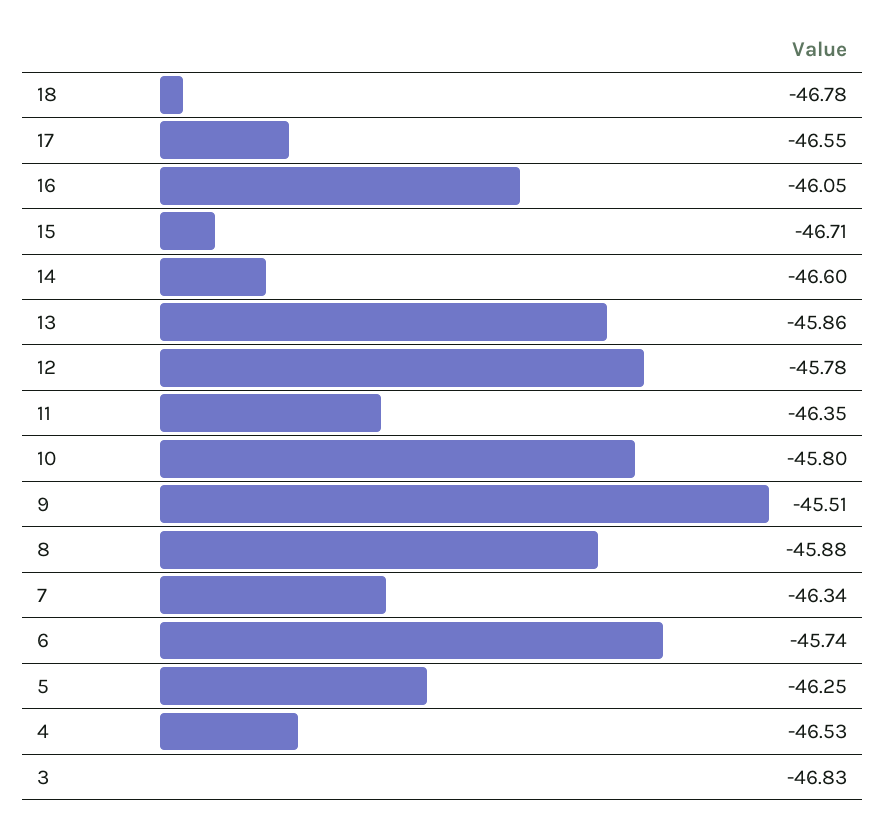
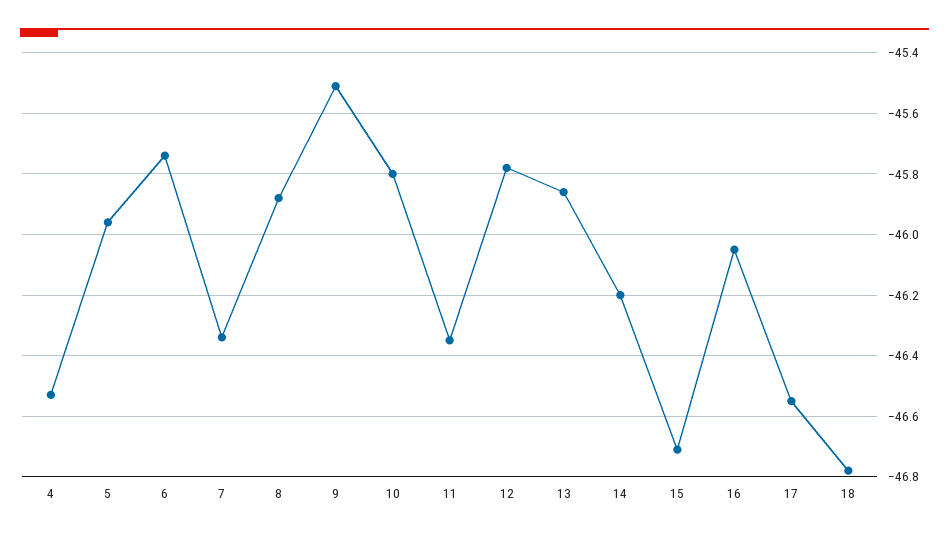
14: -46.6 -> -46.2
5: -46.25 -> -45.95
3: -46.83 -> none

